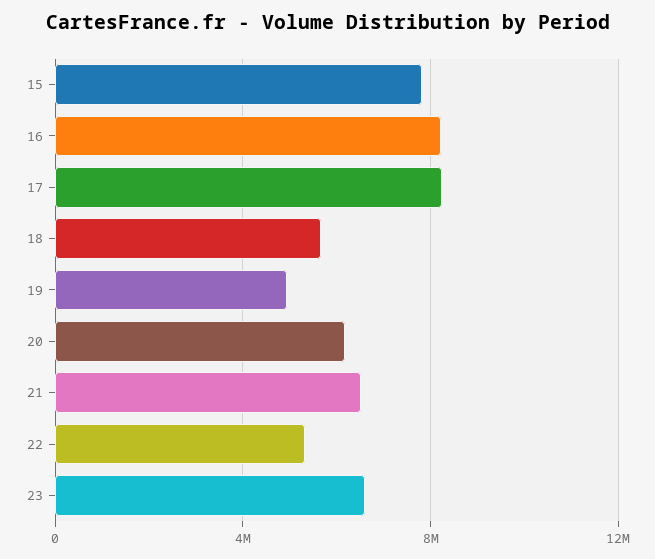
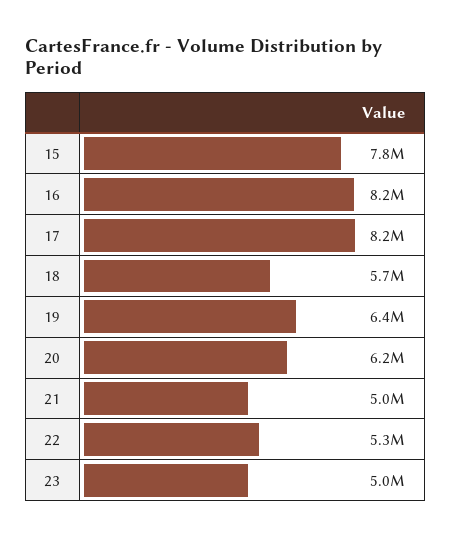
19: 5000000 -> 6400000
21: 6500000 -> 5000000
23: 6500000 -> 5000000

